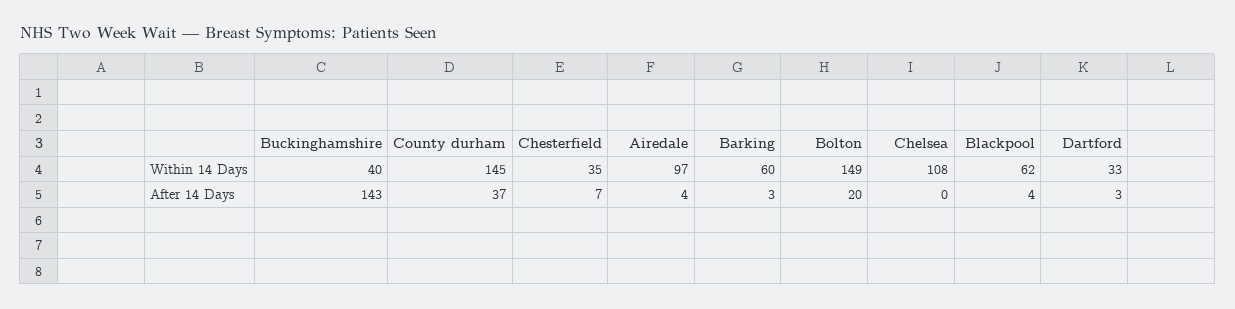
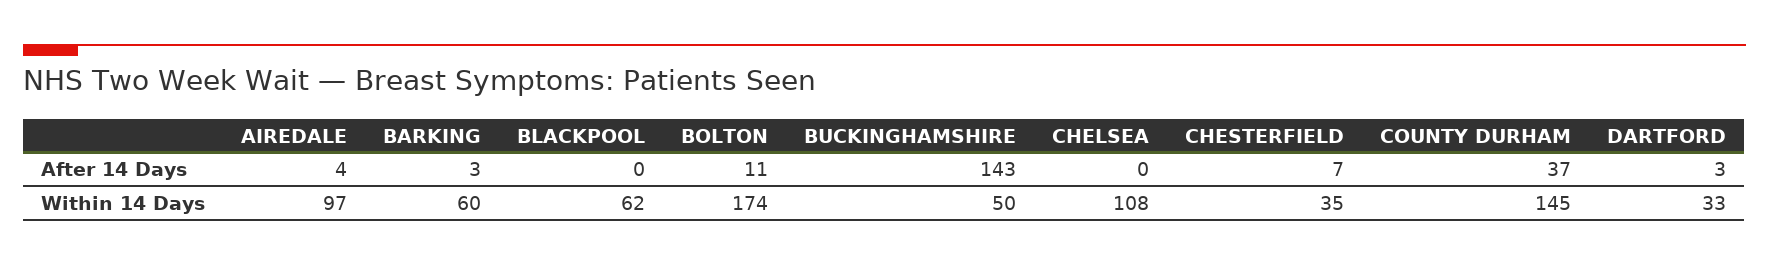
Buckinghamshire, Within 14 Days: 40 -> 50
Bolton, Within 14 Days: 149 -> 174
Bolton, After 14 Days: 20 -> 11
Blackpool, After 14 Days: 4 -> 0

